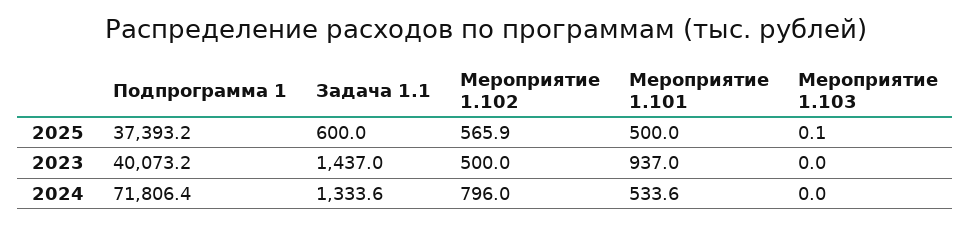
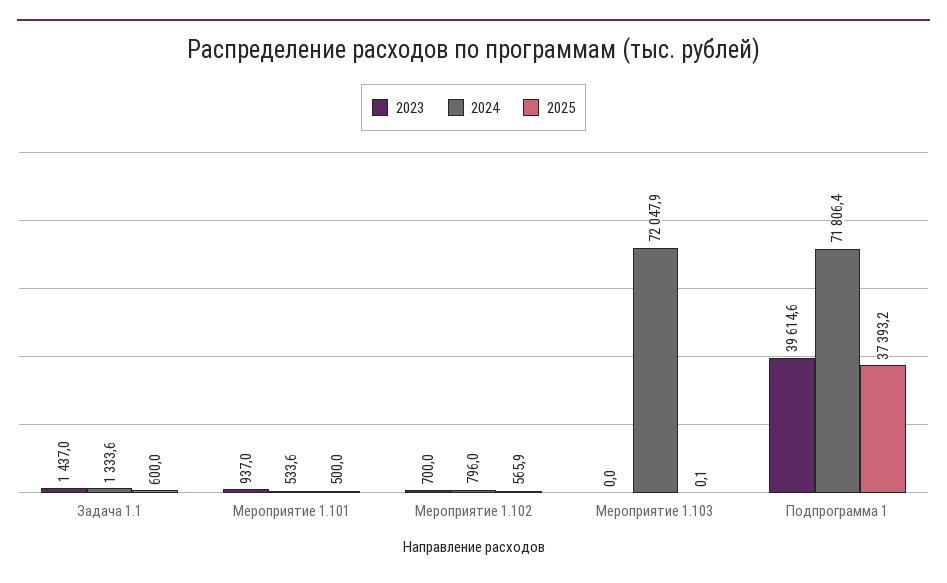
2023, Подпрограмма 1: 40073.2 -> 39614.6
2023, Мероприятие 1.102: 500 -> 700
2024, Мероприятие 1.103: 0 -> 72047.9

